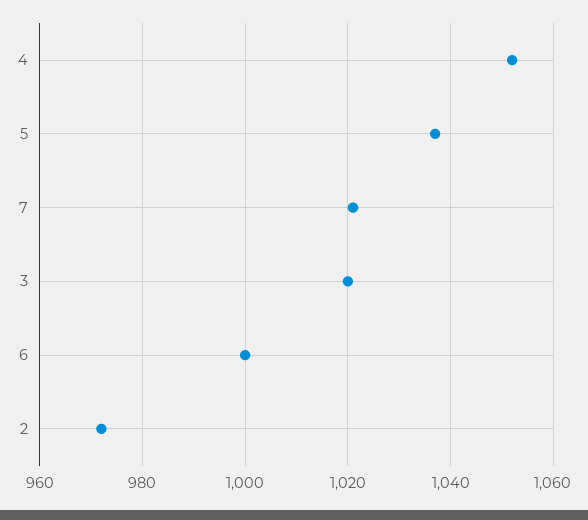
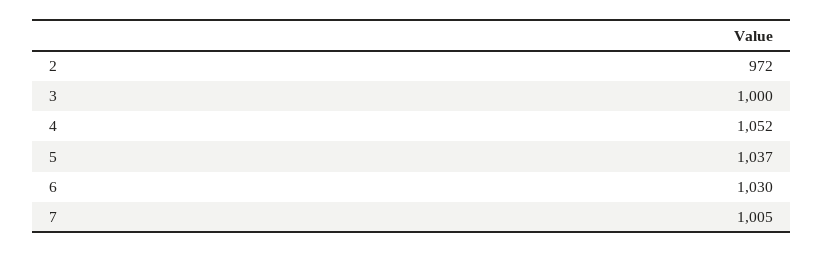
7: 1020 -> 1005
3: 1020 -> 1000
6: 1000 -> 1030

